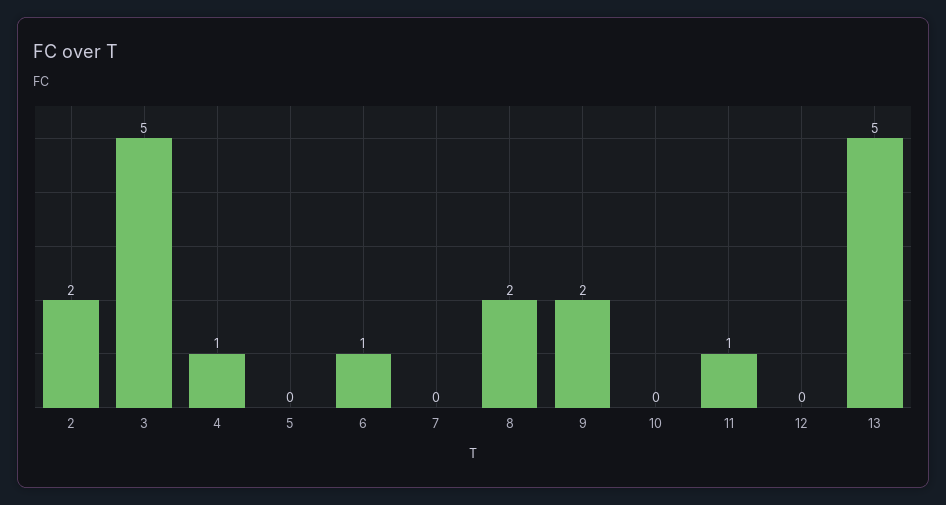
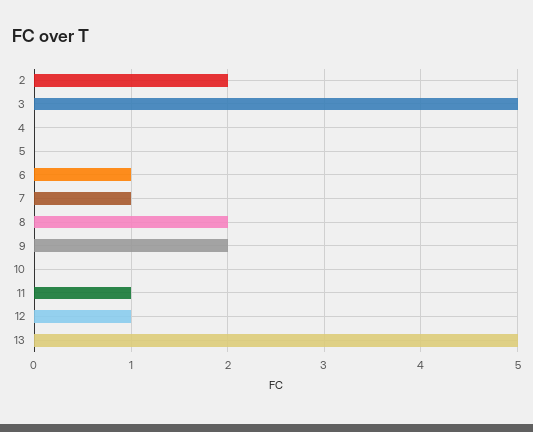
4: 1 -> 0
7: 0 -> 1
12: 0 -> 1

